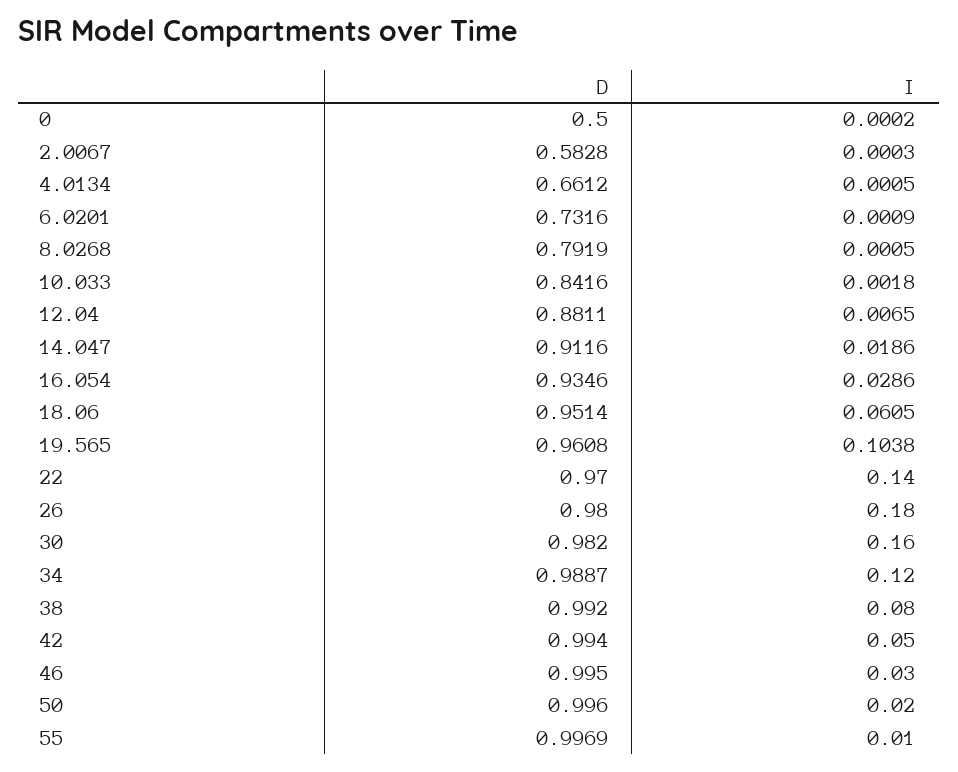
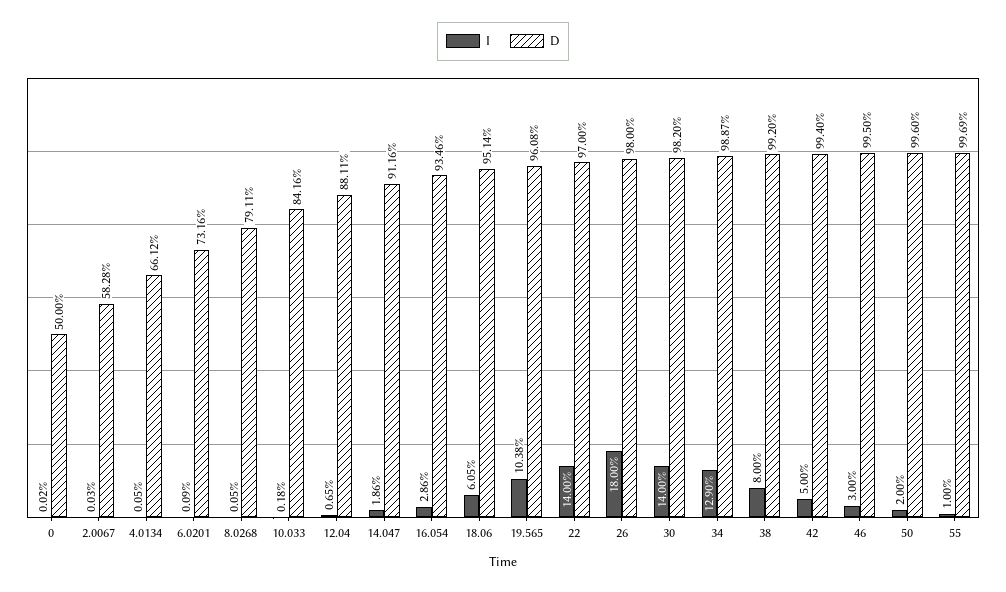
D, 8.0268: 0.7919 -> 0.7911
I, 30: 0.16 -> 0.14
I, 34: 0.12 -> 0.129

